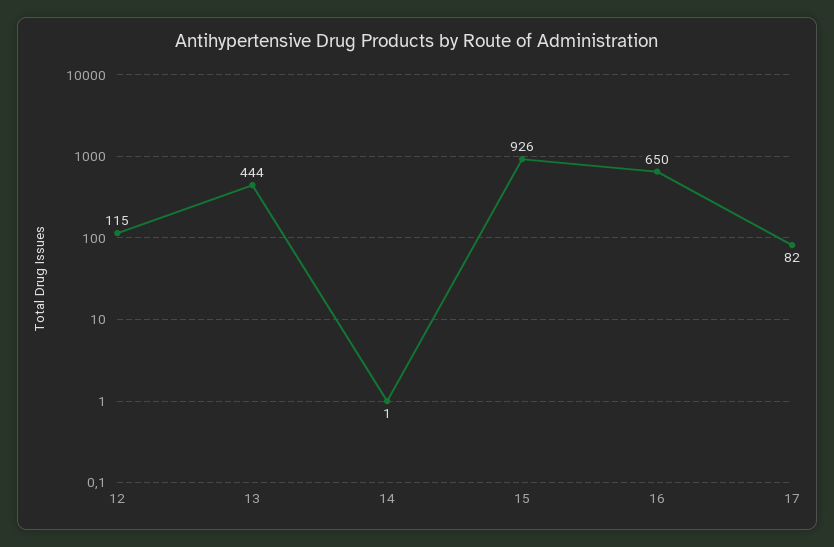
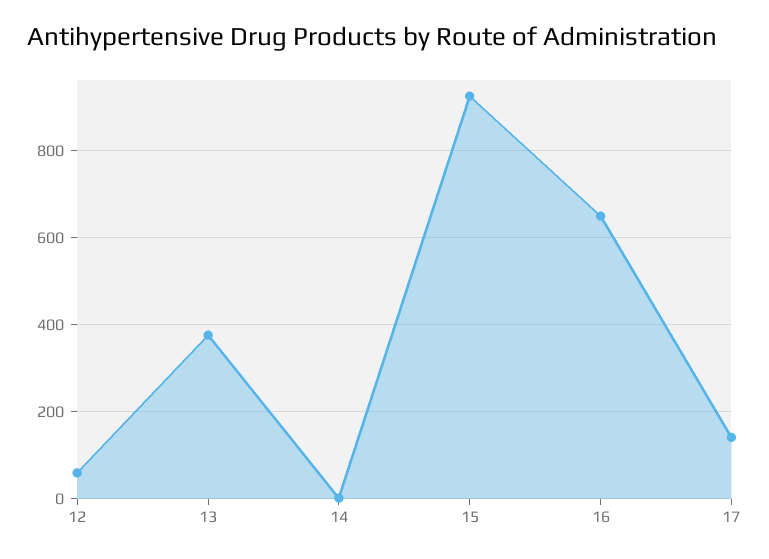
12: 115 -> 60
13: 444 -> 380
17: 82 -> 140

